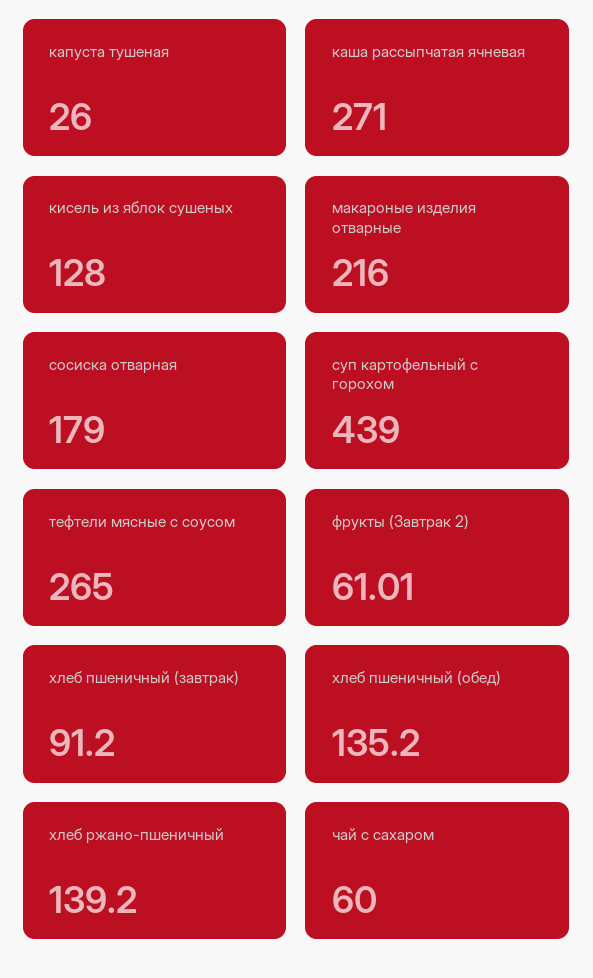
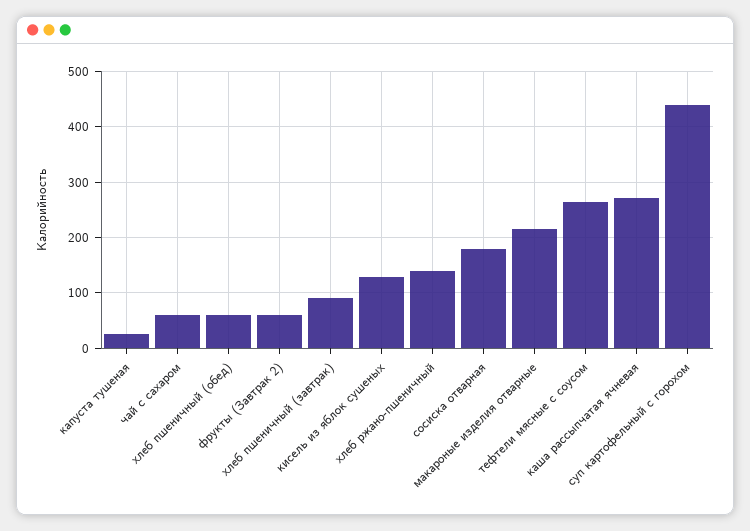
хлеб пшеничный (обед): 135.2 -> 60

